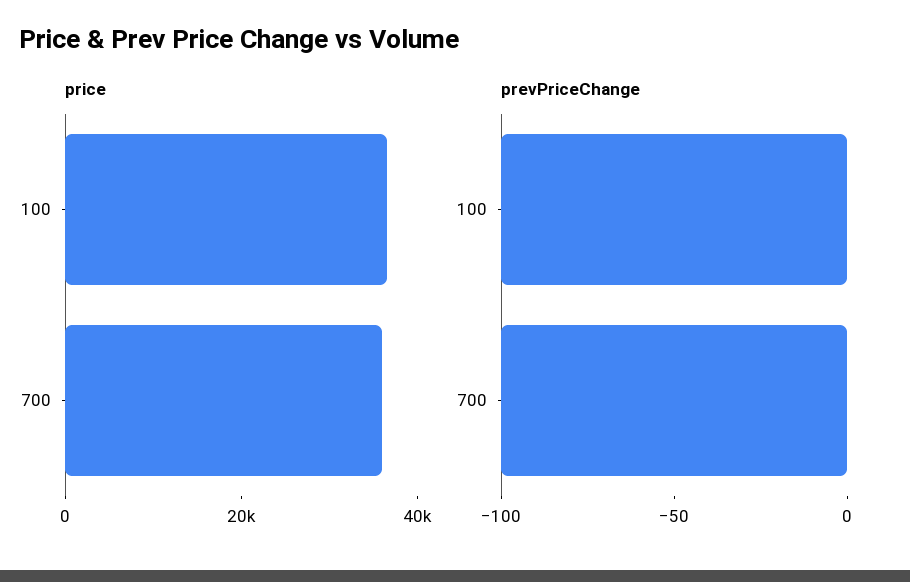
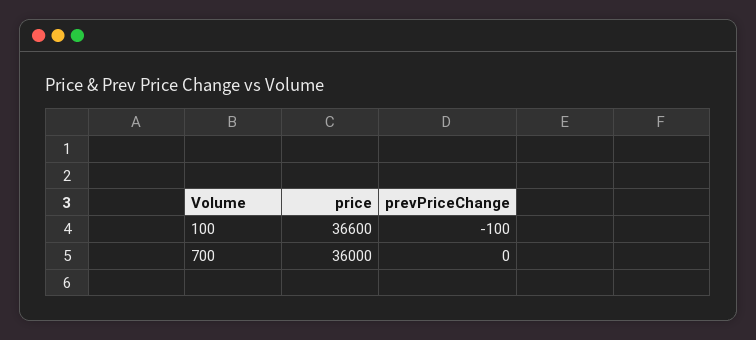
prevPriceChange, 700: -100 -> 0

